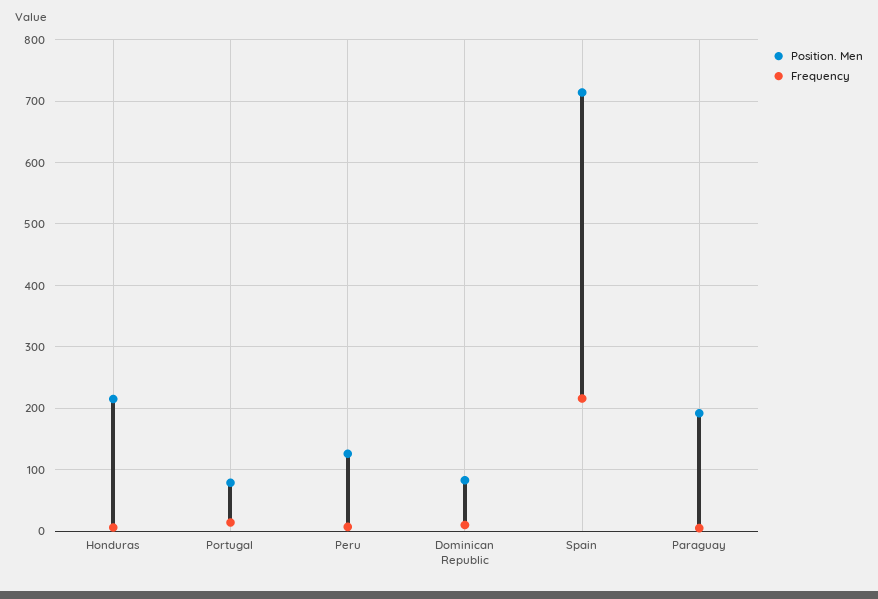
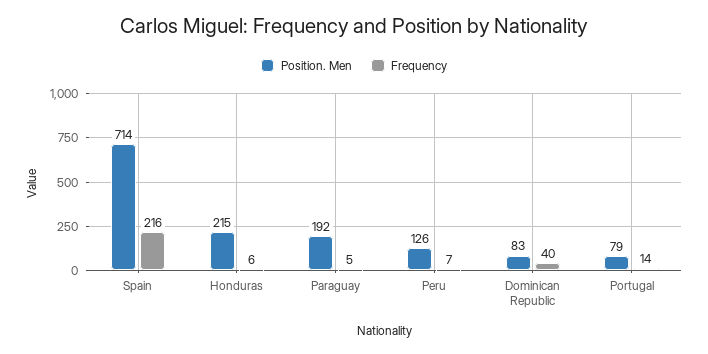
Frequency, Dominican Republic: 10 -> 40

